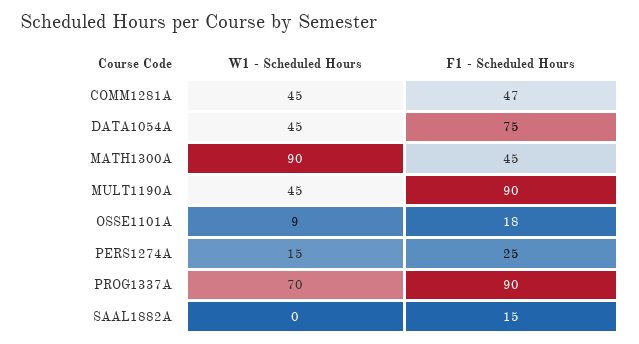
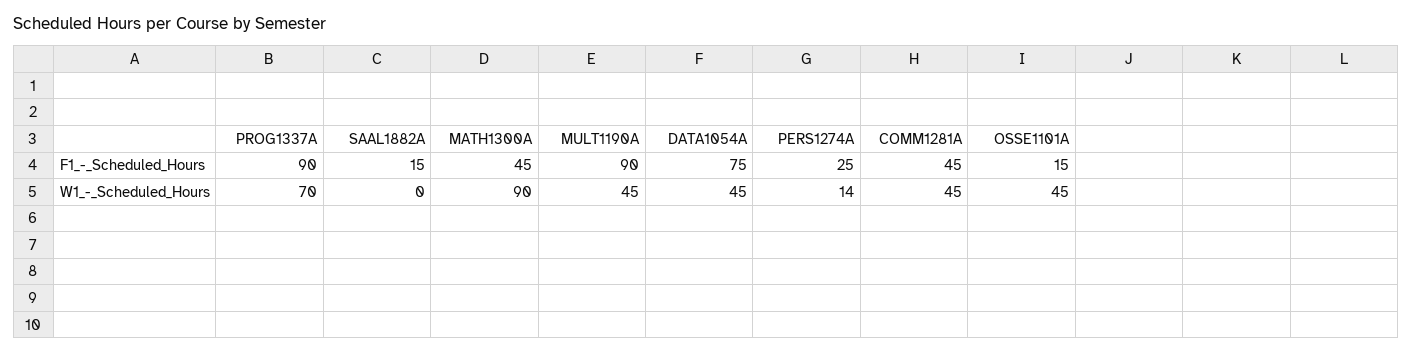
F1 - Scheduled Hours, COMM1281A: 47 -> 45
W1 - Scheduled Hours, OSSE1101A: 9 -> 45
F1 - Scheduled Hours, OSSE1101A: 18 -> 15
W1 - Scheduled Hours, PERS1274A: 15 -> 14

